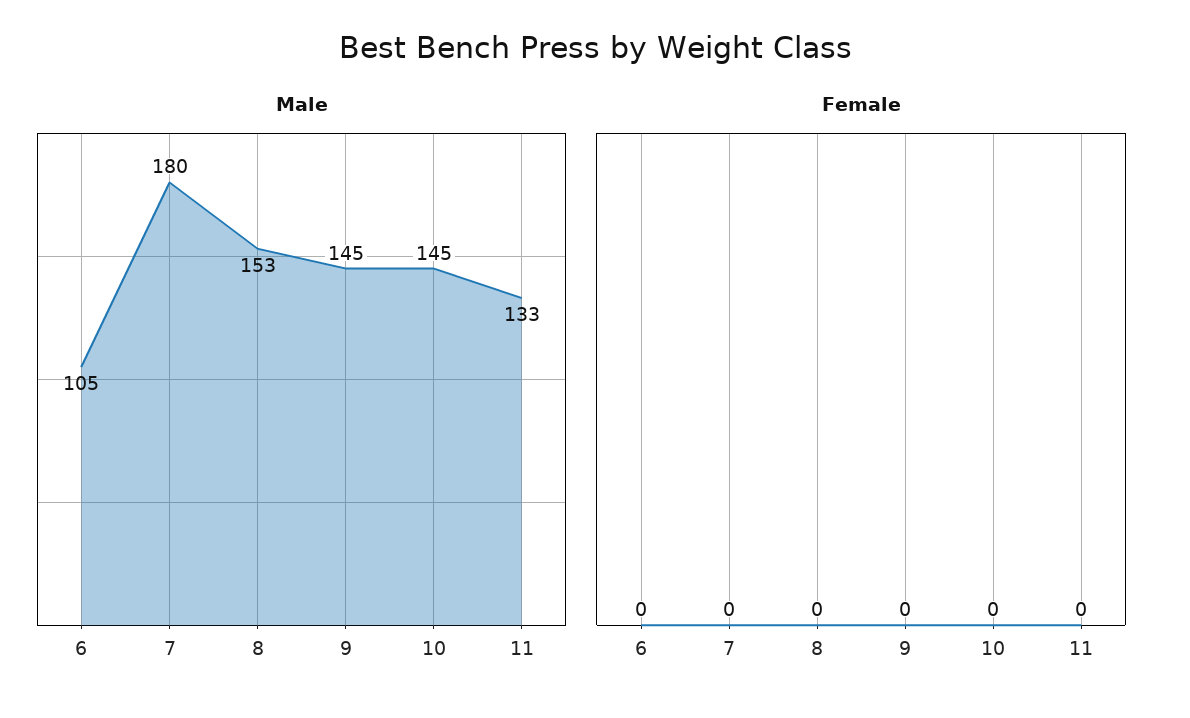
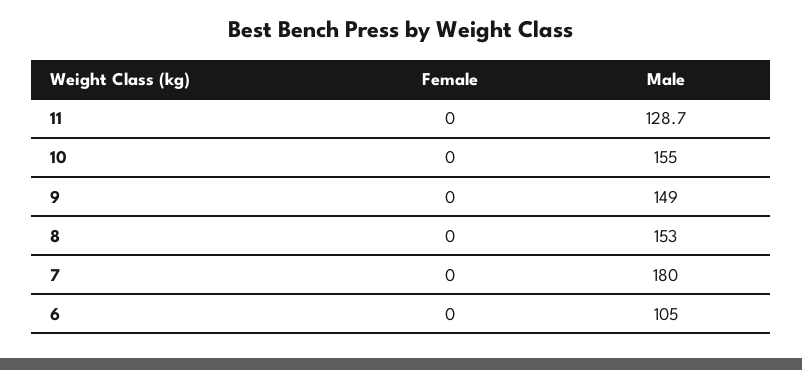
Male, 9: 145 -> 149
Male, 10: 145 -> 155
Male, 11: 133 -> 128.7

